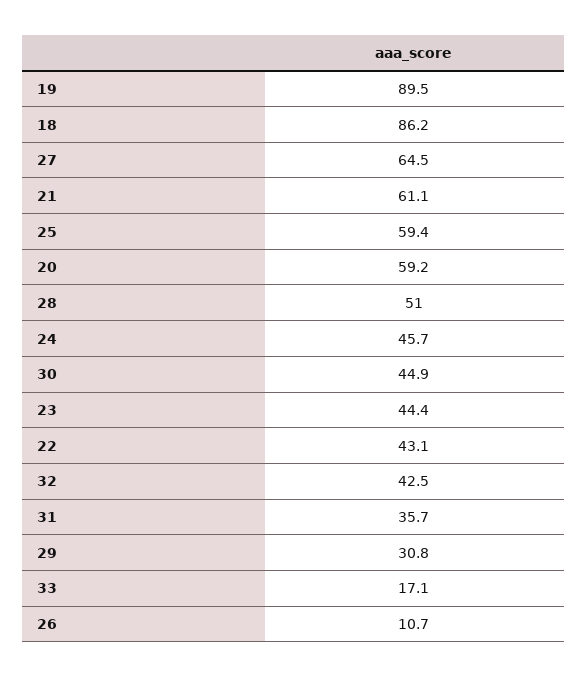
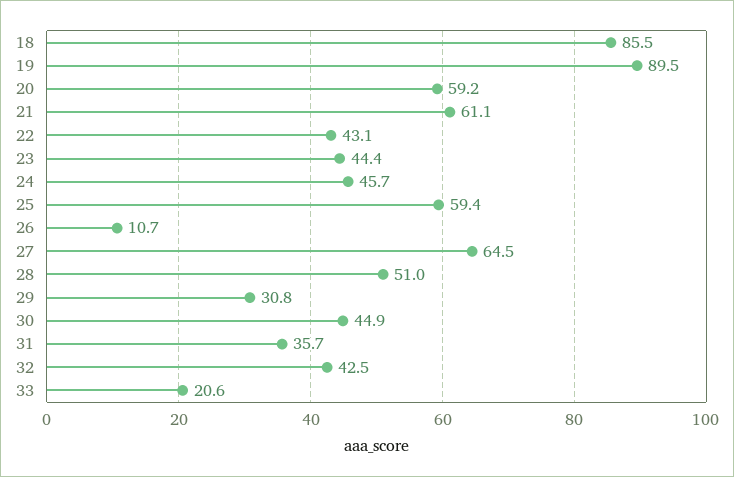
18: 86.2 -> 85.5
33: 17.1 -> 20.6

